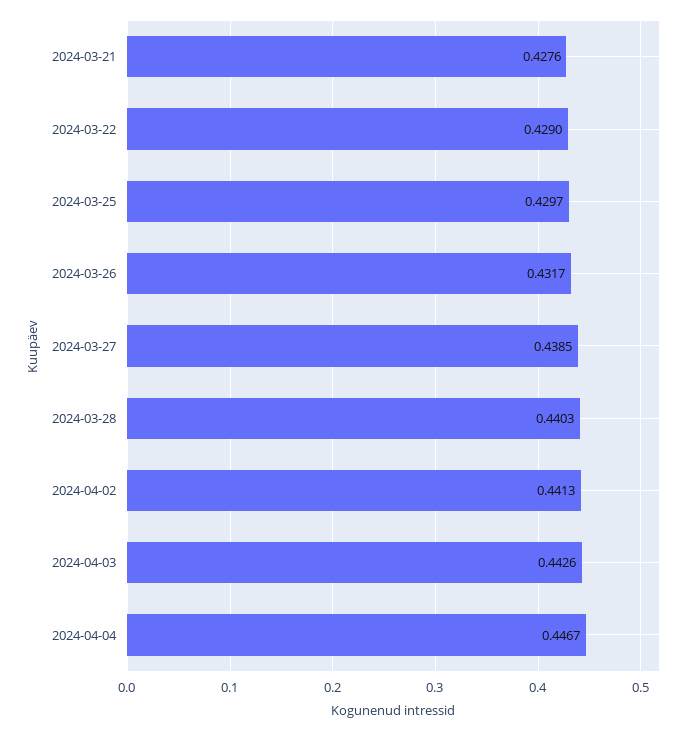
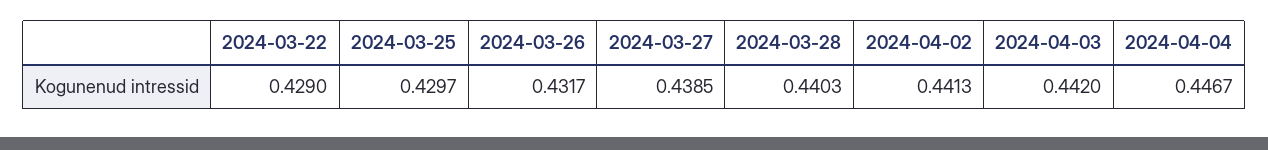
2024-03-21: 0.4276 -> none
2024-04-03: 0.4426 -> 0.442

